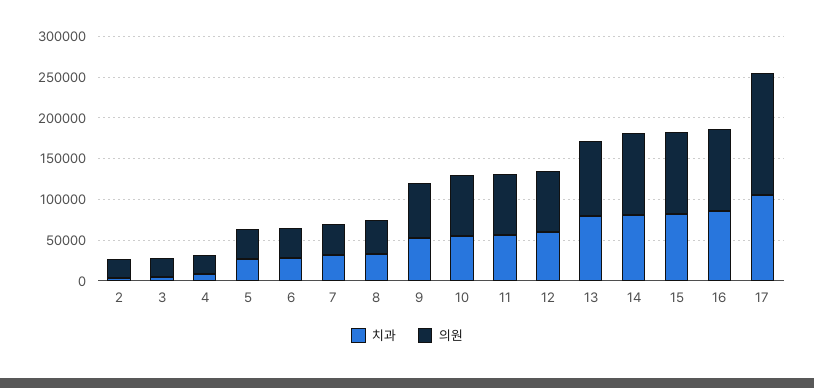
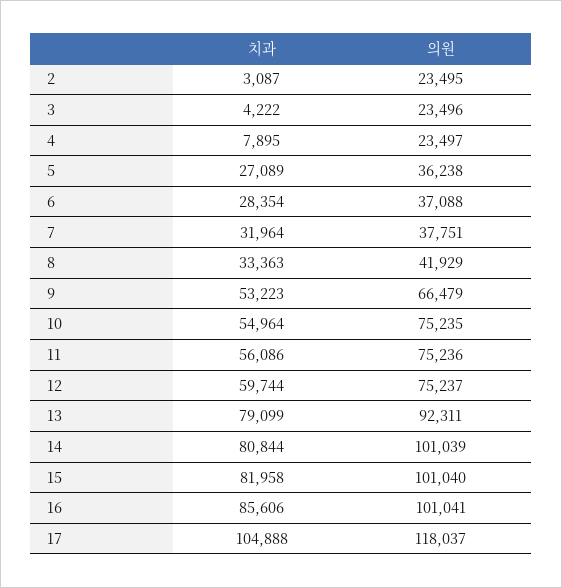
의원, 17: 150000 -> 118037

